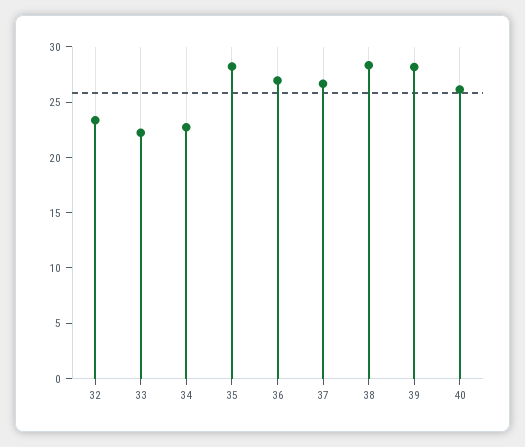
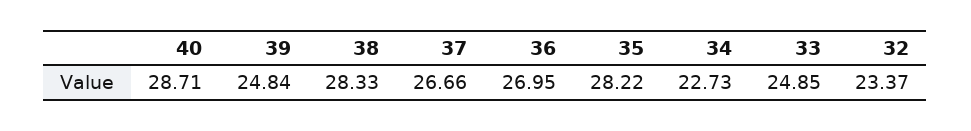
33: 22 -> 24.85
39: 28 -> 24.84
40: 26 -> 28.71

